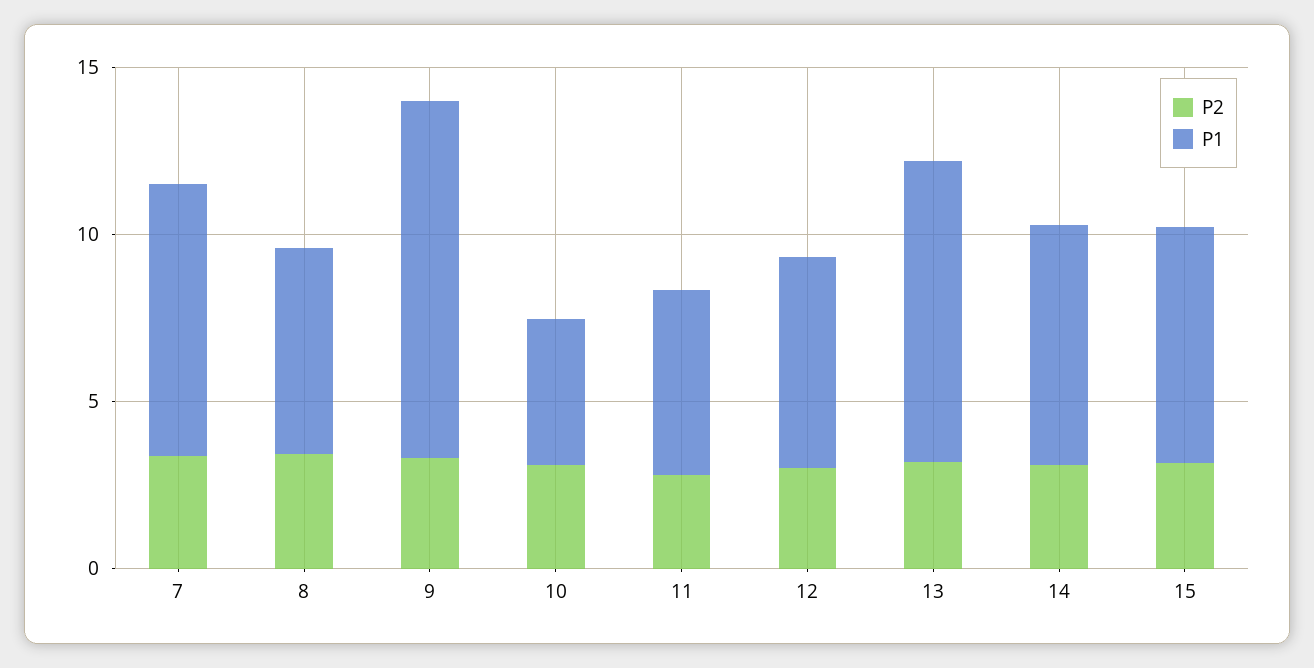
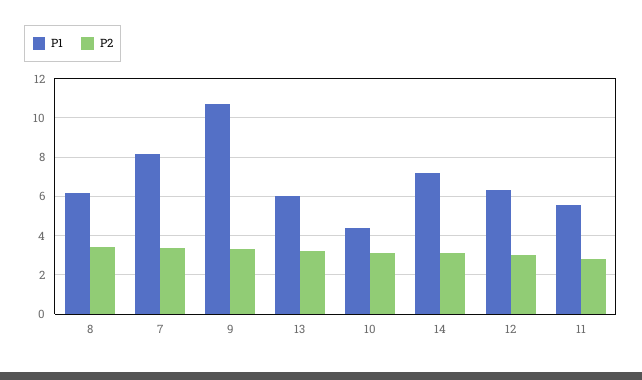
P1, 13: 9 -> 6
P2, 15: 3 -> none
P1, 15: 7 -> none

